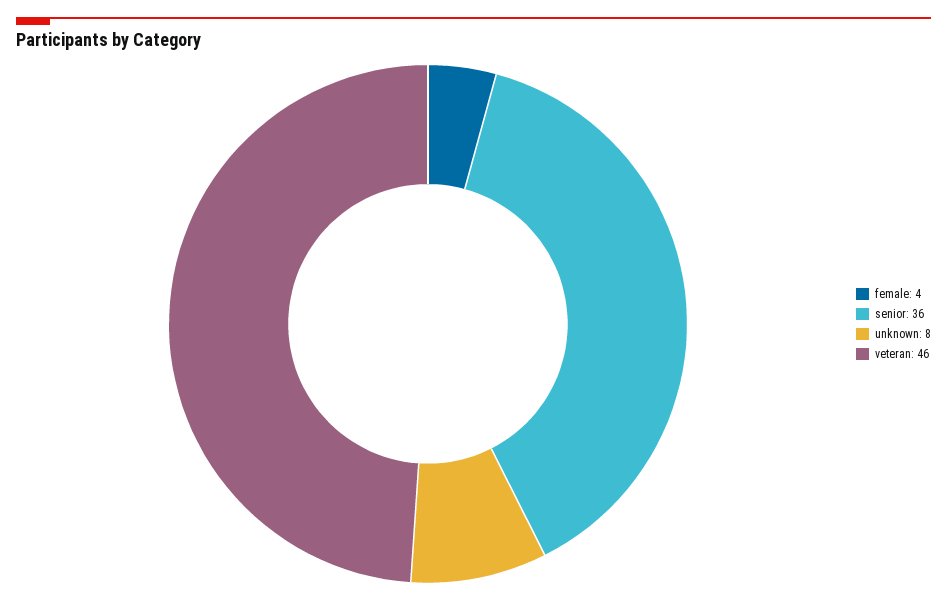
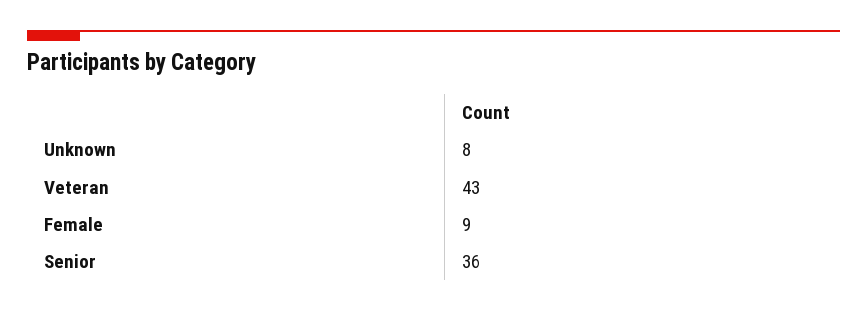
female: 4 -> 9
veteran: 46 -> 43

